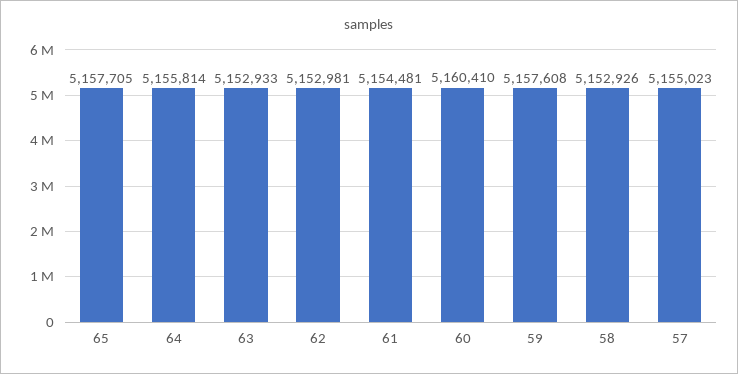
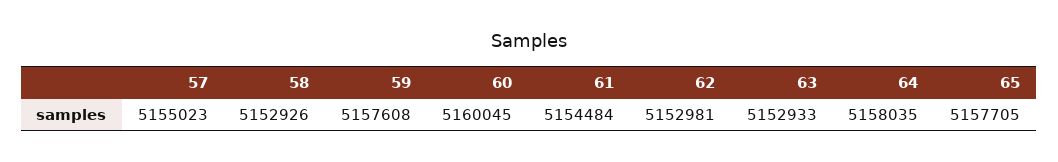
64: 5155814 -> 5158035
61: 5154481 -> 5154484
60: 5160410 -> 5160045

